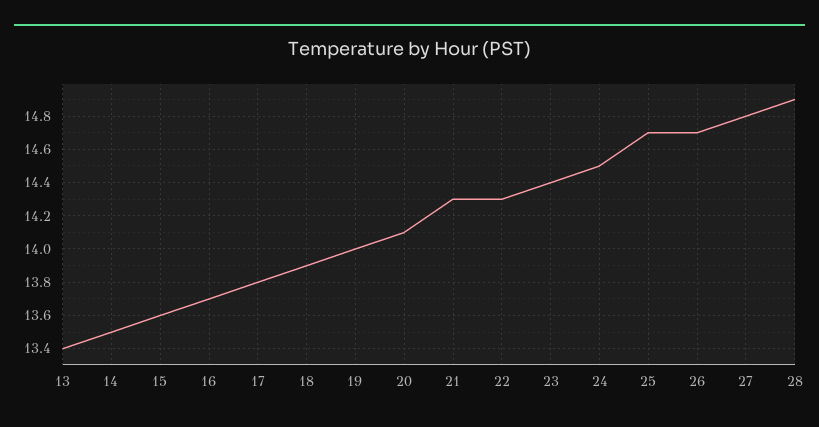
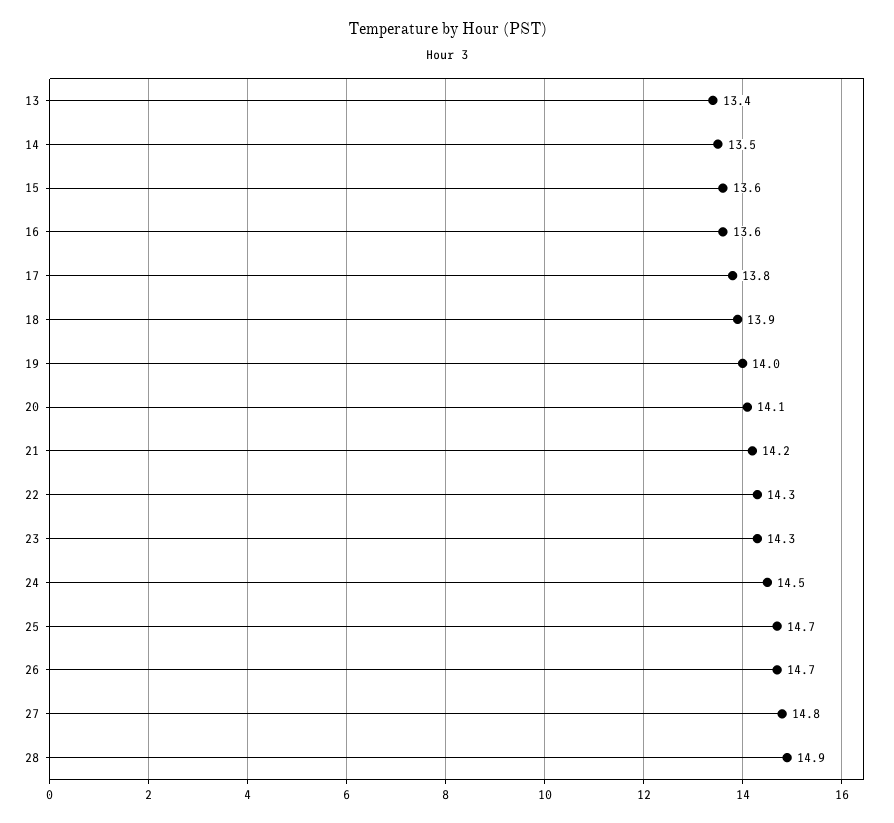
16: 13.7 -> 13.6
21: 14.3 -> 14.2
23: 14.4 -> 14.3

